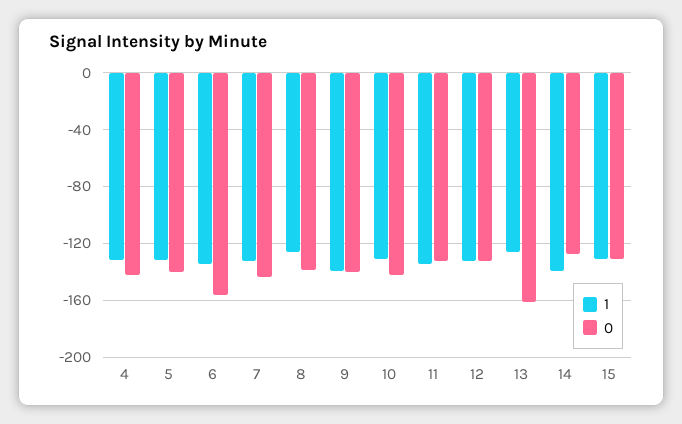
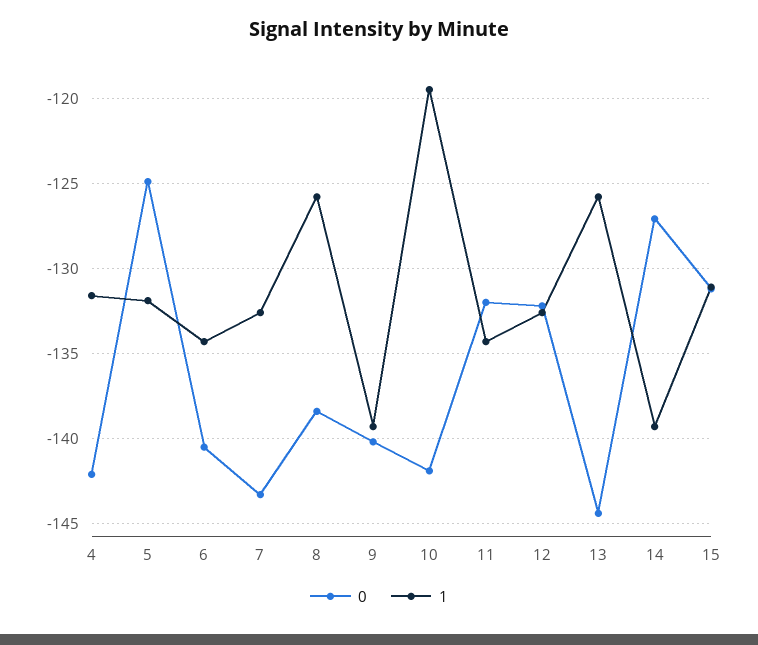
0, 5: -140 -> -125
0, 6: -155 -> -140.5
1, 10: -130 -> -119.5
0, 13: -160 -> -144.5

